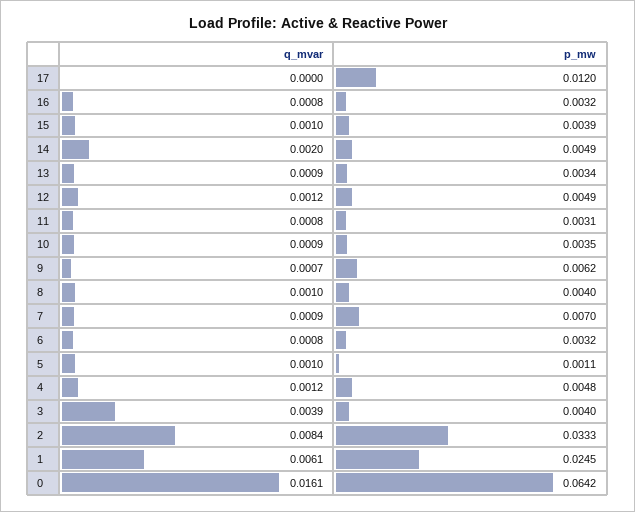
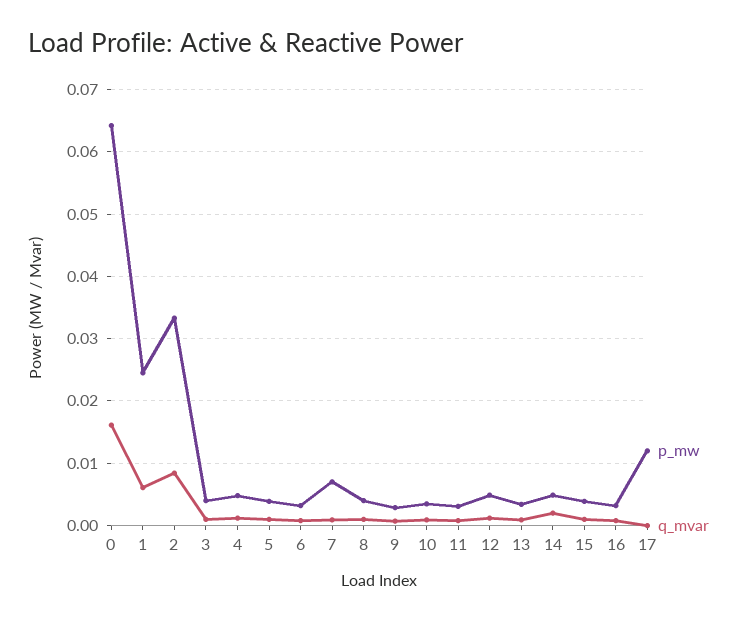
p_mw, 9: 0.0062 -> 0.003
p_mw, 5: 0.0011 -> 0.004
q_mvar, 3: 0.0039 -> 0.001

